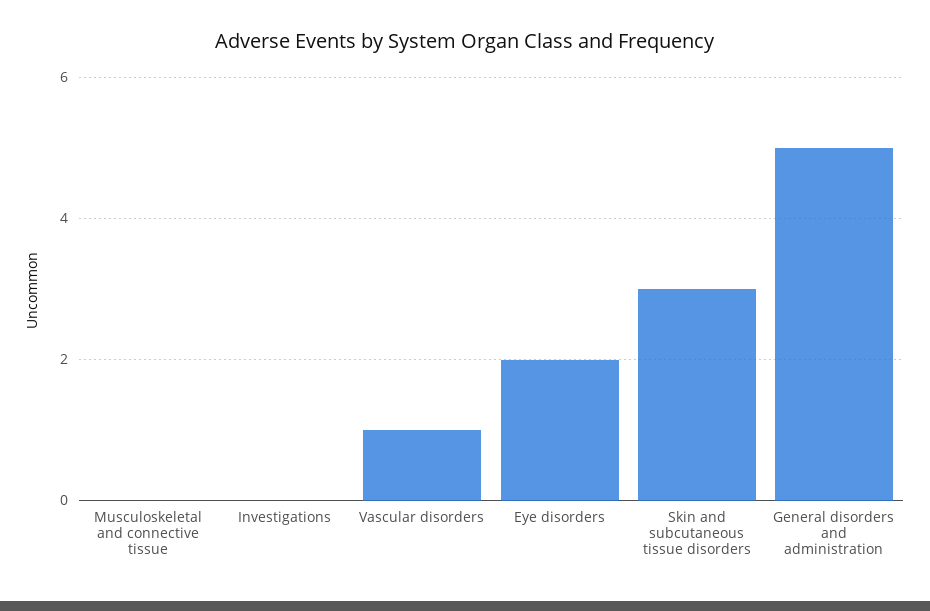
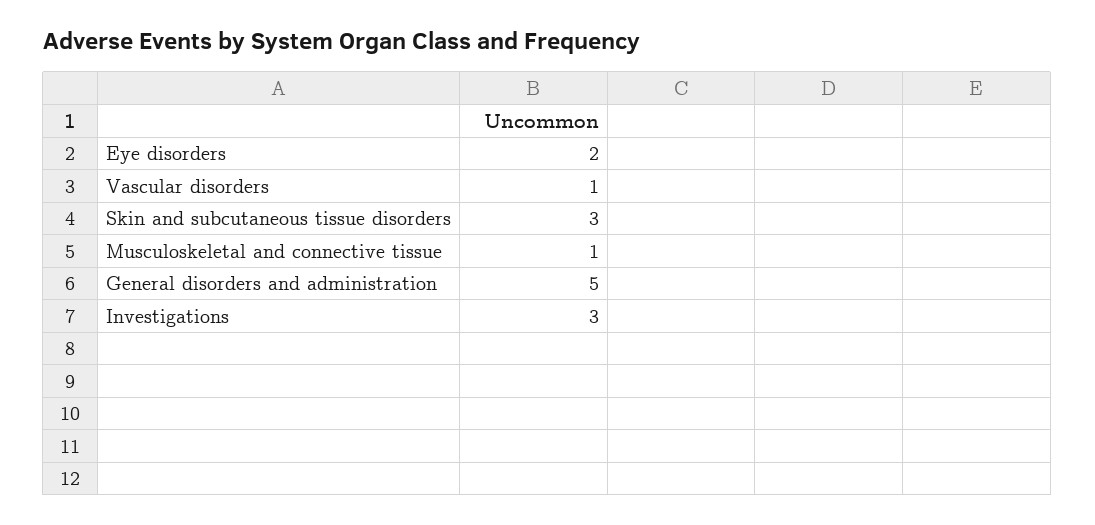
Musculoskeletal and connective tissue: 0 -> 1
Investigations: 0 -> 3

